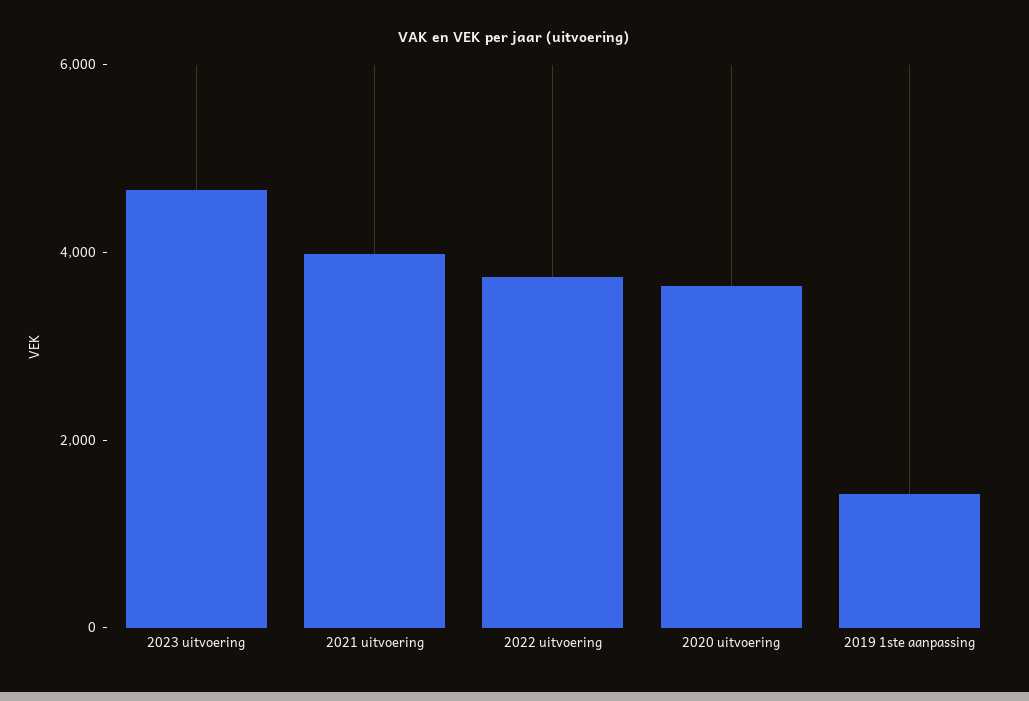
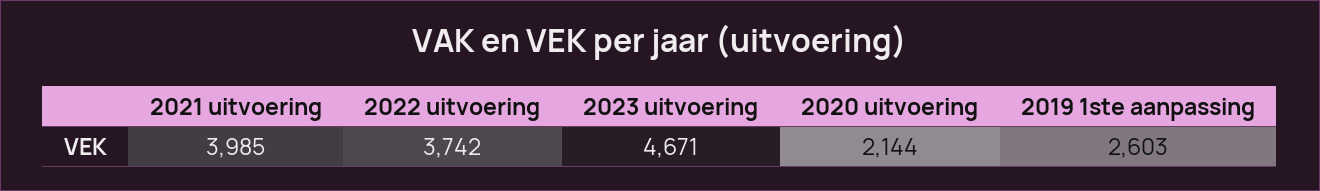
2020 uitvoering: 3500 -> 2144
2019 1ste aanpassing: 1500 -> 2603

